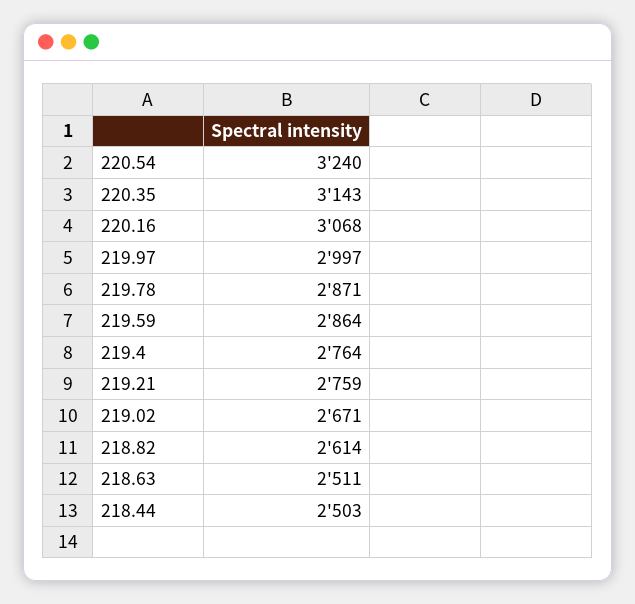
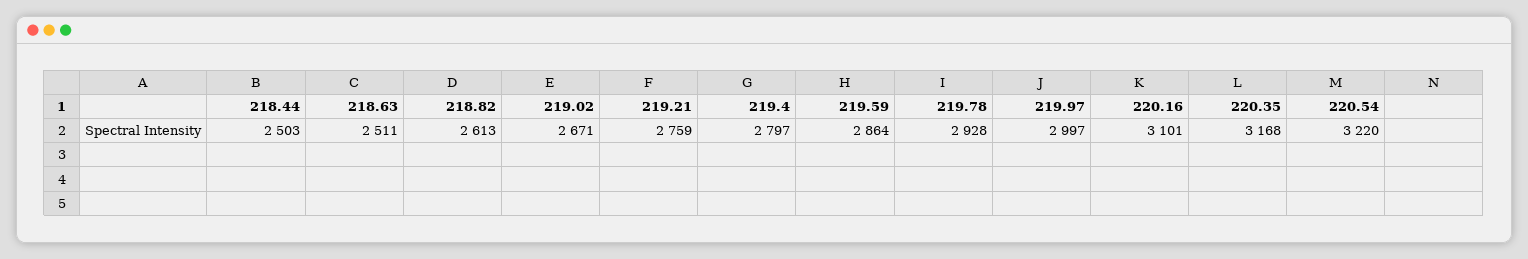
220.54: 3240 -> 3220
220.35: 3143 -> 3168
220.16: 3068 -> 3101
219.78: 2871 -> 2928
219.4: 2764 -> 2797
218.82: 2614 -> 2613

